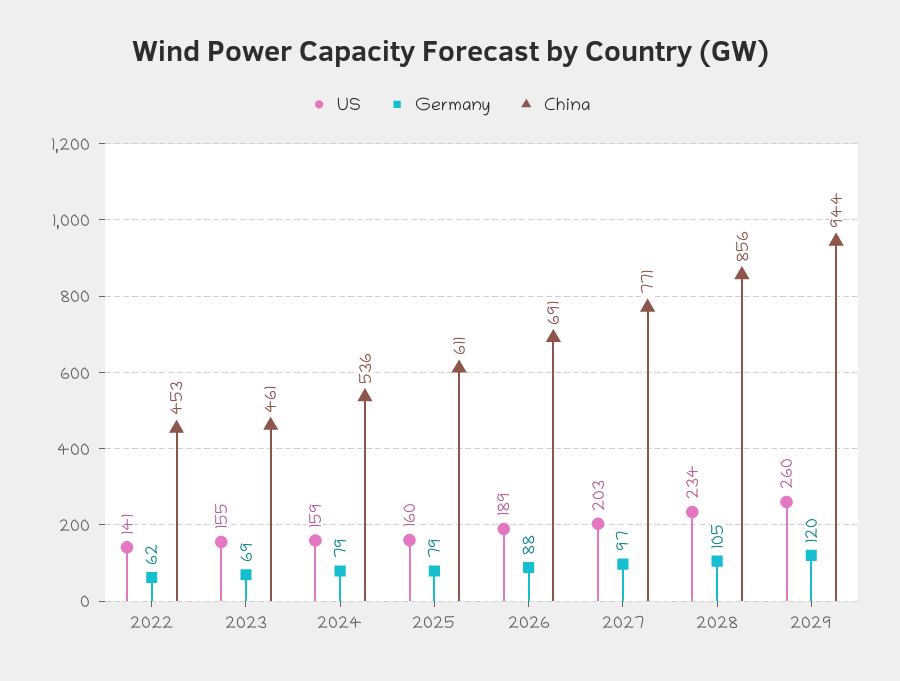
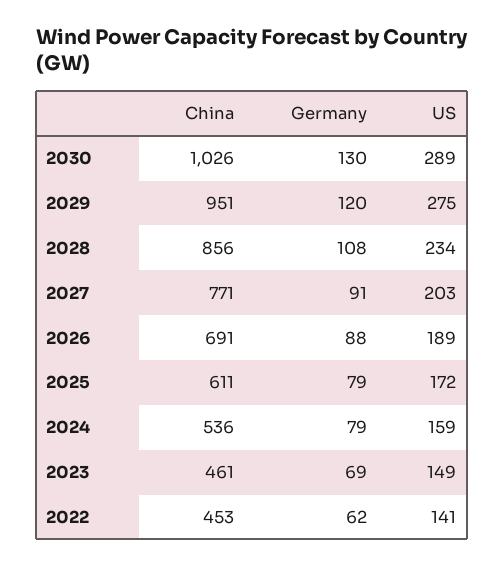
US, 2023: 155 -> 149
US, 2025: 160 -> 172
Germany, 2027: 97 -> 91
Germany, 2028: 105 -> 108
US, 2029: 260 -> 275
China, 2029: 944 -> 951
China, 2030: none -> 1026
Germany, 2030: none -> 130
US, 2030: none -> 289

